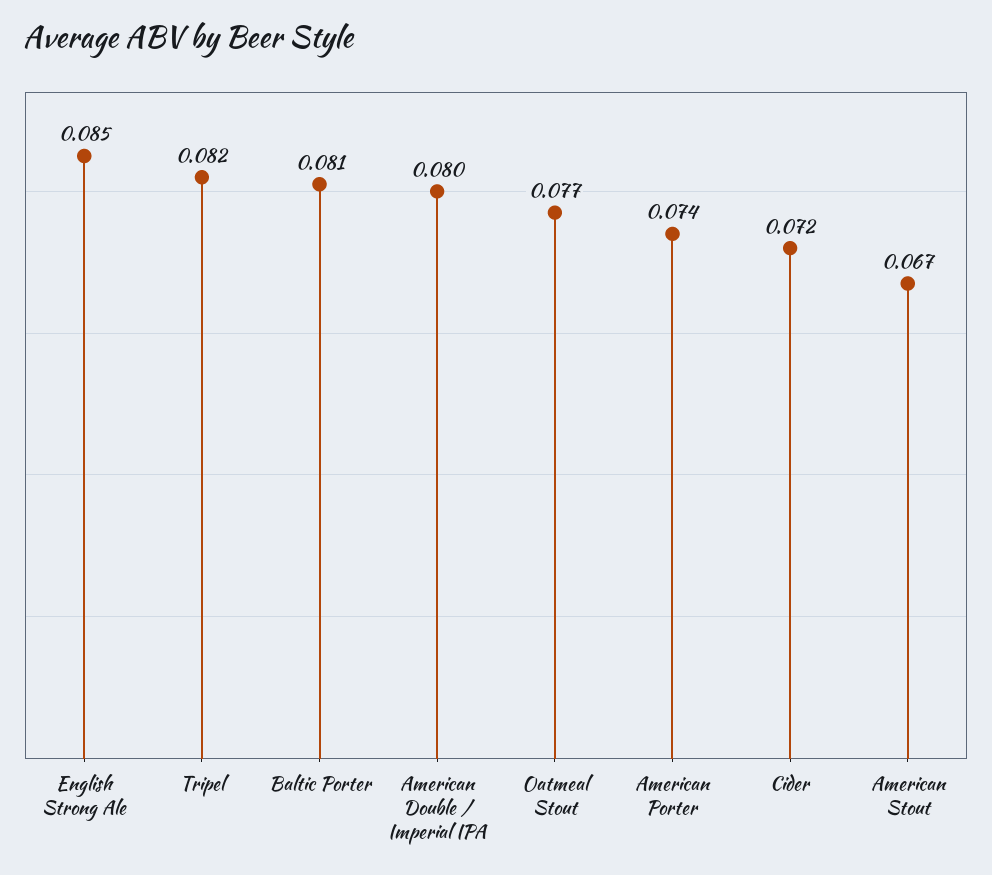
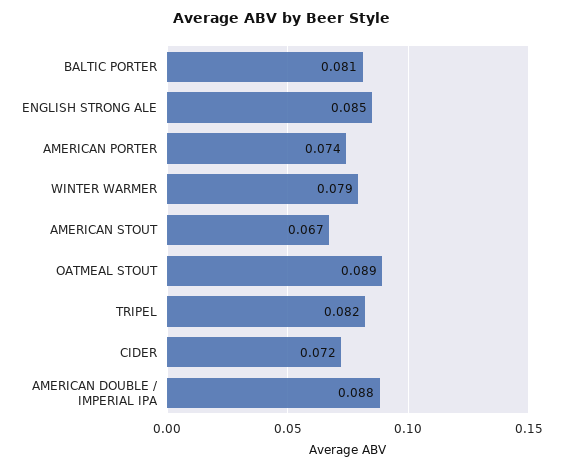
American Double / Imperial IPA: 0.08 -> 0.088
Oatmeal Stout: 0.077 -> 0.089
WINTER WARMER: none -> 0.079

